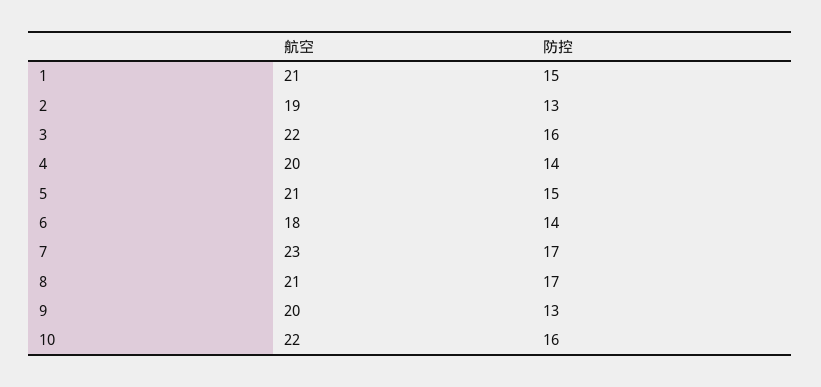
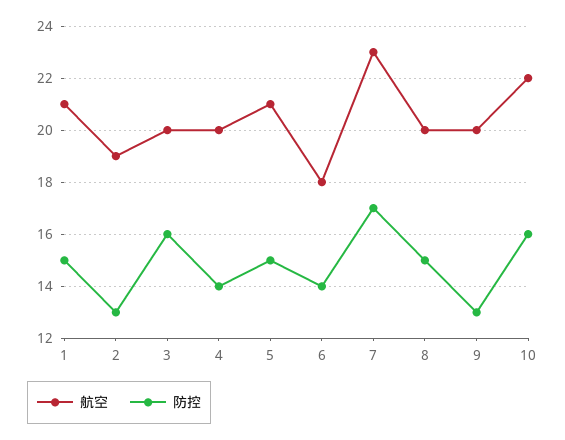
航空, 3: 22 -> 20
航空, 8: 21 -> 20
防控, 8: 17 -> 15

